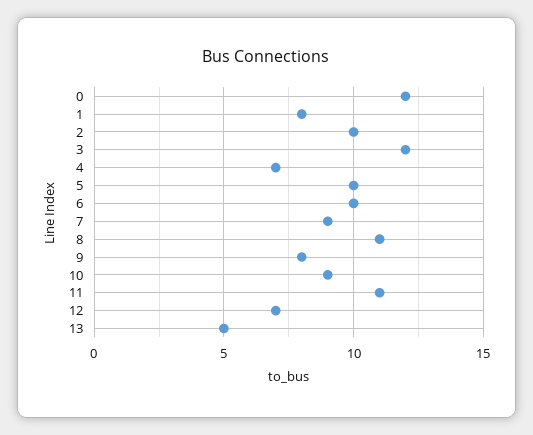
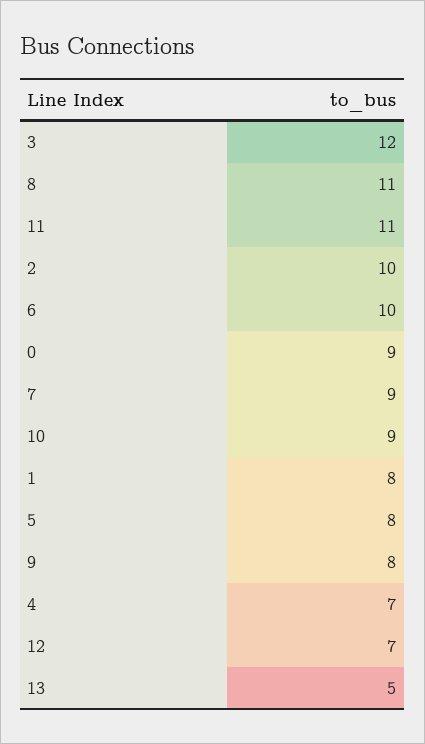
0: 12 -> 9
5: 10 -> 8

